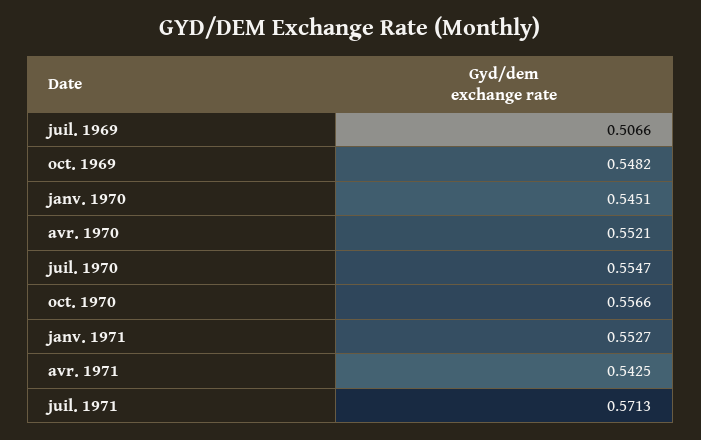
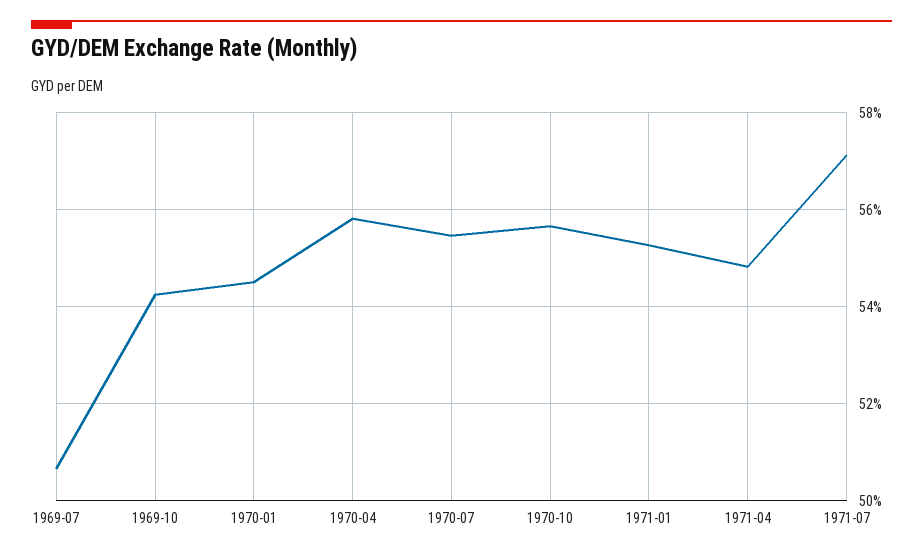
oct. 1969: 0.5482 -> 0.542
avr. 1970: 0.5521 -> 0.558
avr. 1971: 0.5425 -> 0.548

